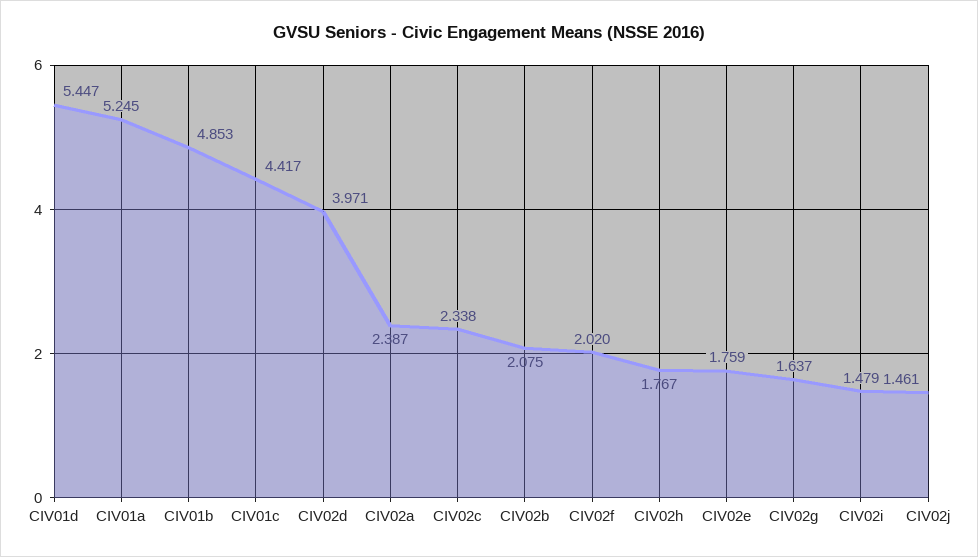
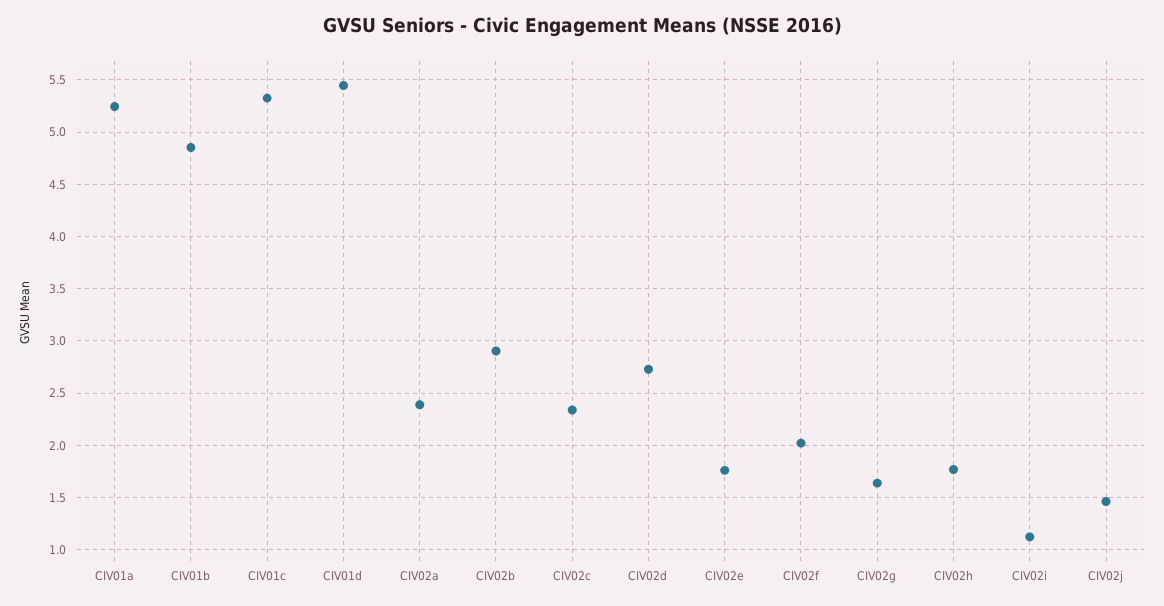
CIV01c: 4.417 -> 5.3
CIV02d: 3.971 -> 2.7
CIV02b: 2.075 -> 2.9
CIV02i: 1.479 -> 1.1

